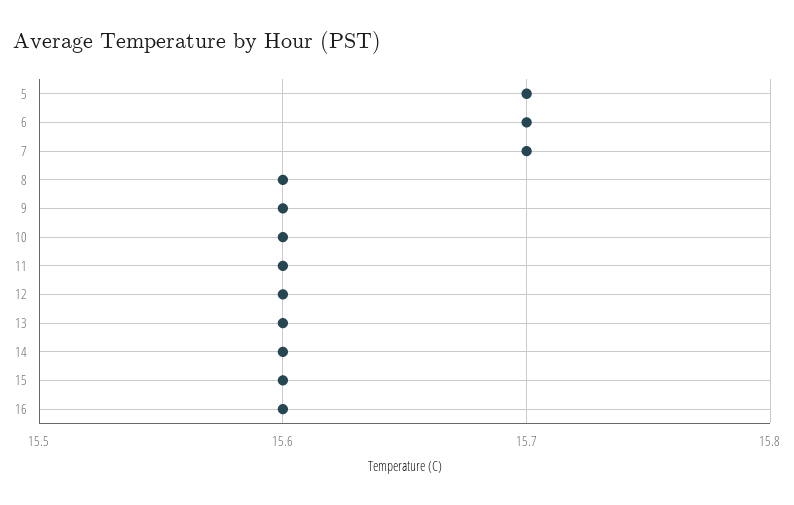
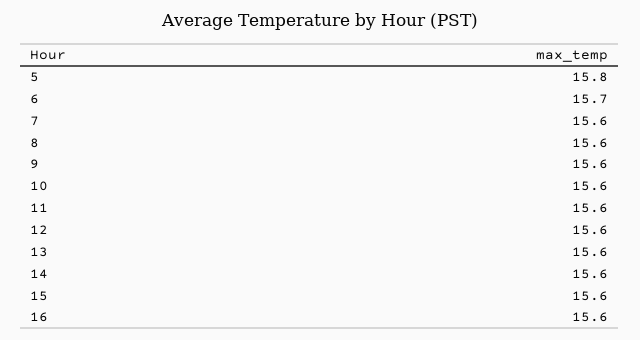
5: 15.7 -> 15.8
7: 15.7 -> 15.6

